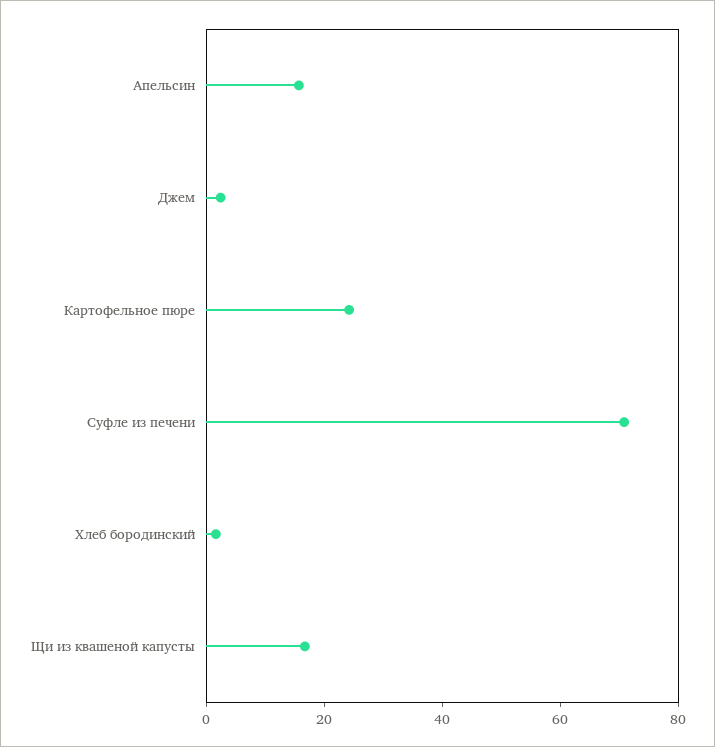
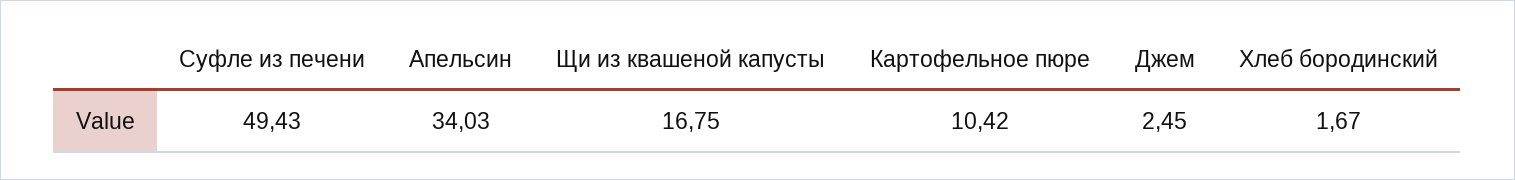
Апельсин: 15 -> 34.03
Картофельное пюре: 25 -> 10.42
Суфле из печени: 70 -> 49.43

